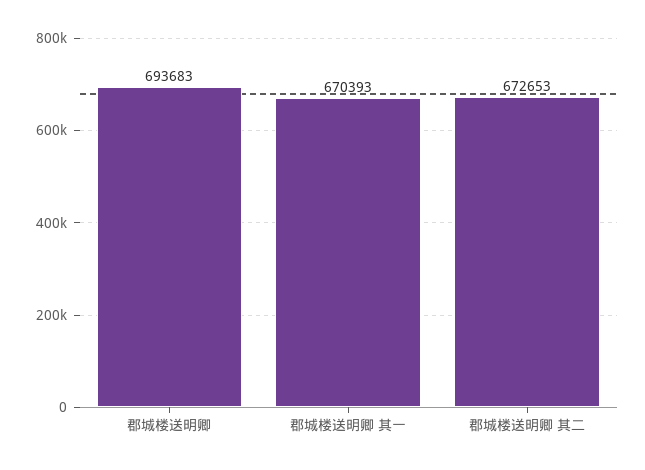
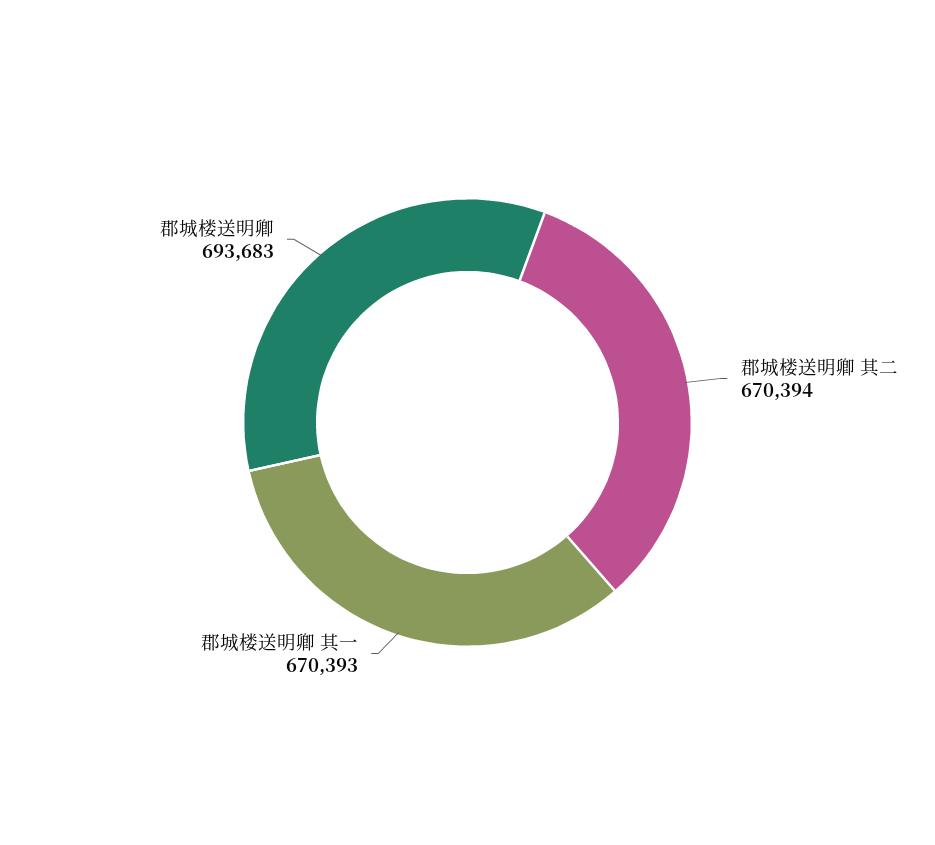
郡城楼送明卿 其二: 672653 -> 670394

